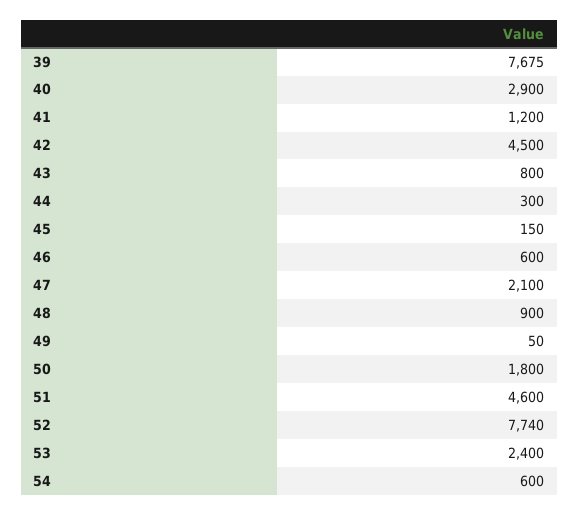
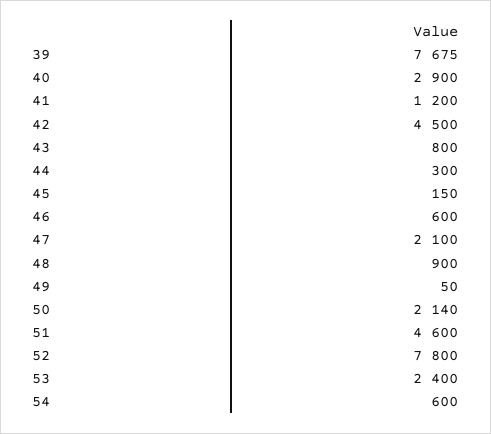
50: 1800 -> 2140
52: 7740 -> 7800

